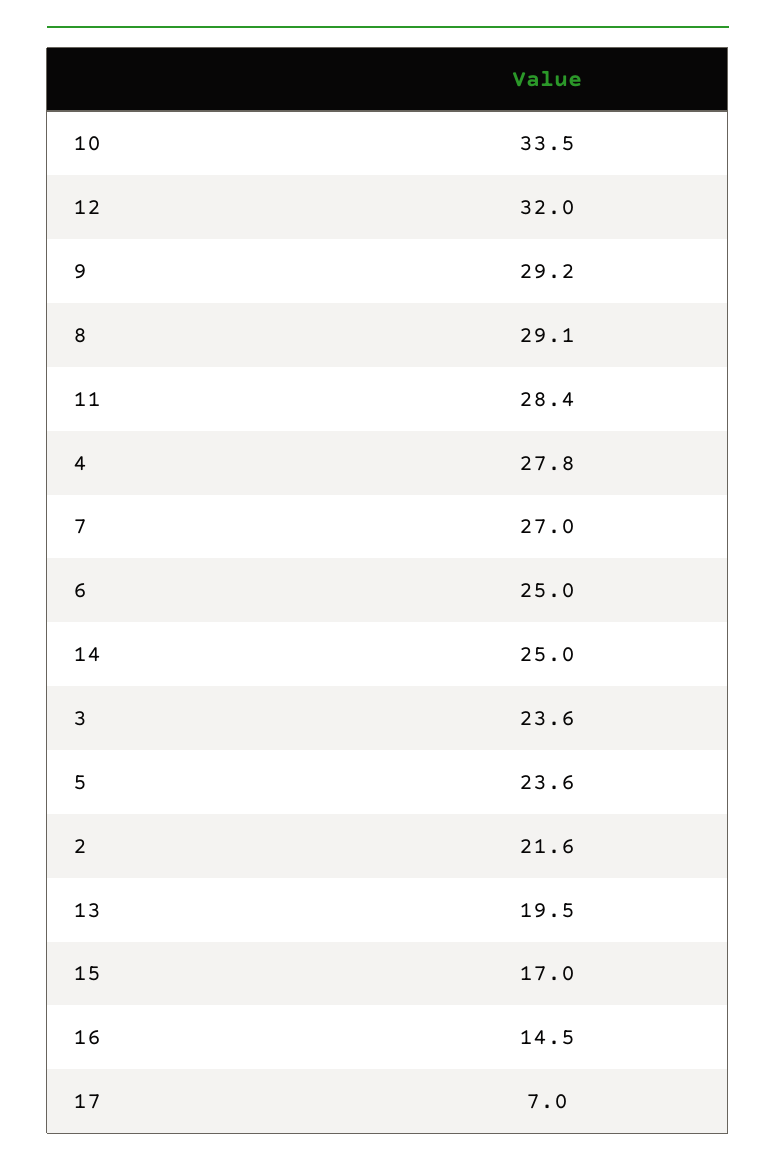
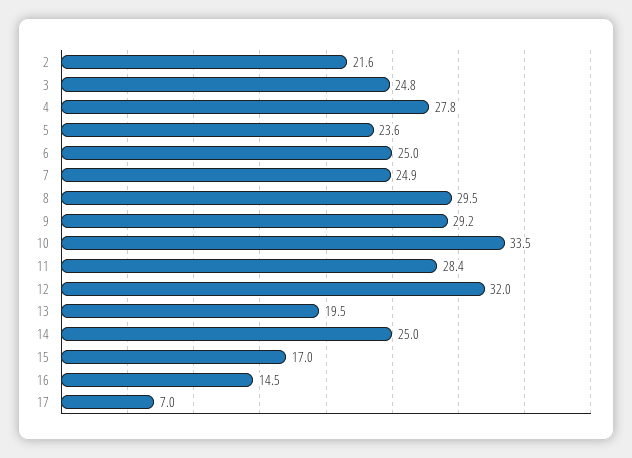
8: 29.1 -> 29.5
7: 27 -> 24.9
3: 23.6 -> 24.8

